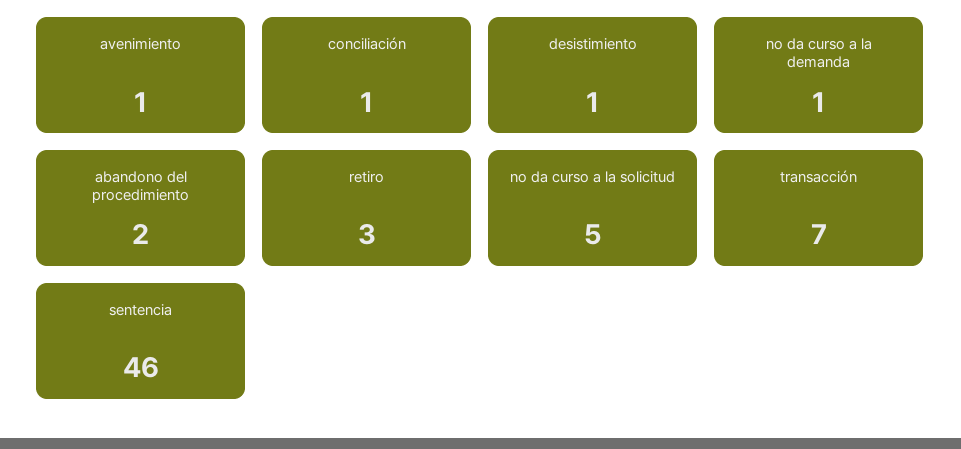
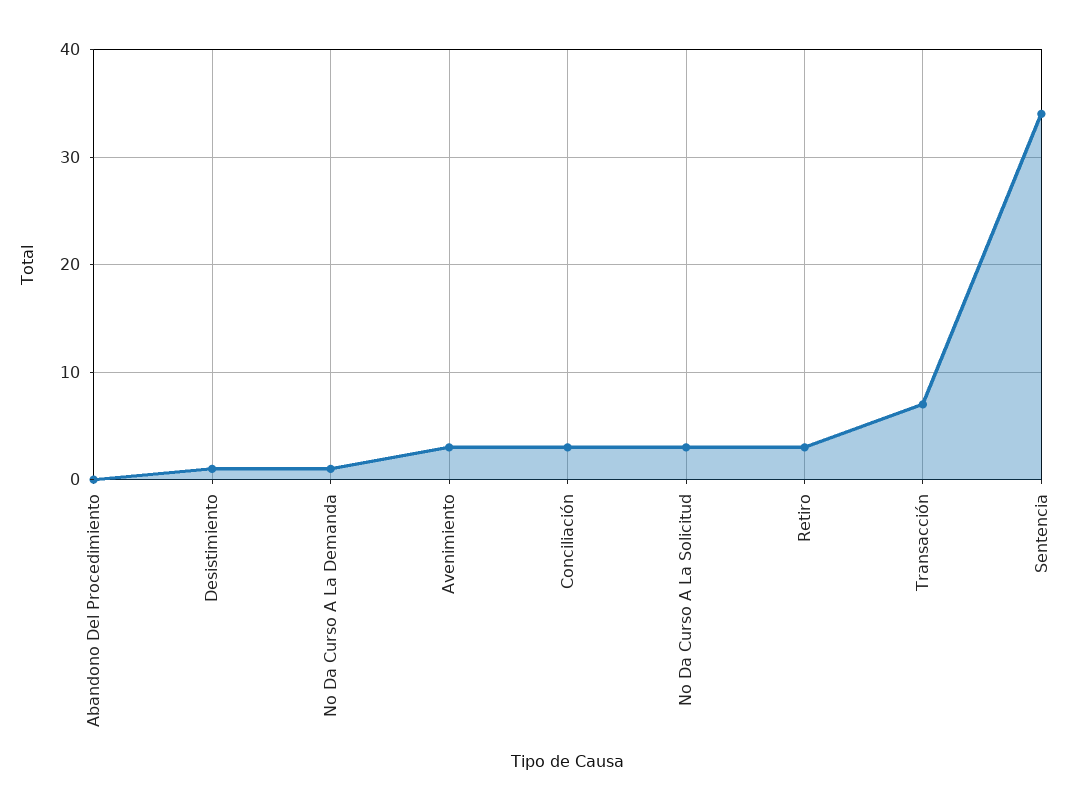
avenimiento: 1 -> 3
conciliación: 1 -> 3
abandono del procedimiento: 2 -> 0
no da curso a la solicitud: 5 -> 3
sentencia: 46 -> 34

